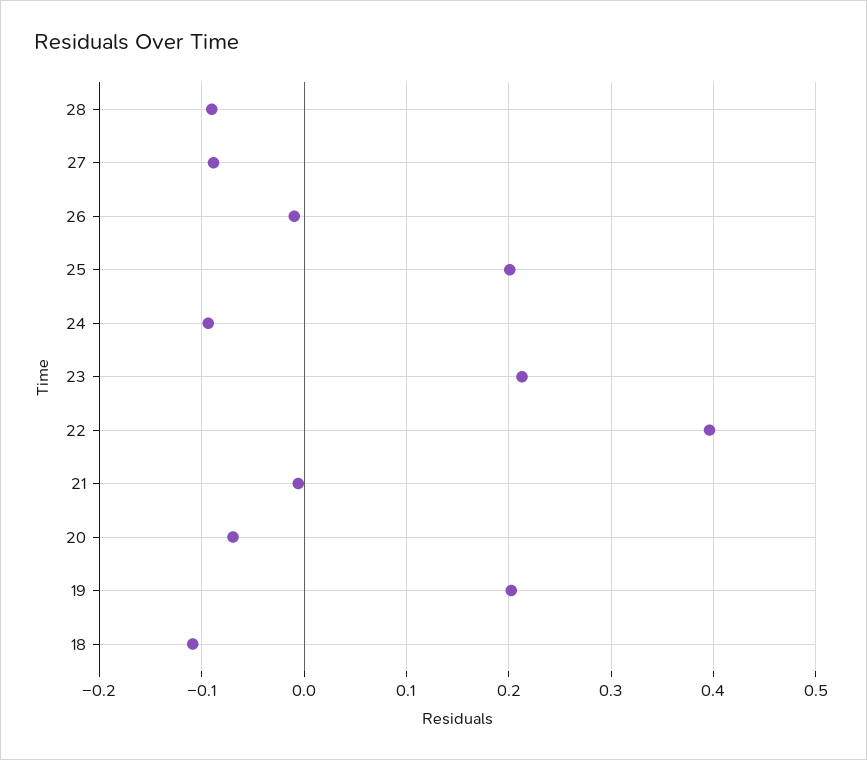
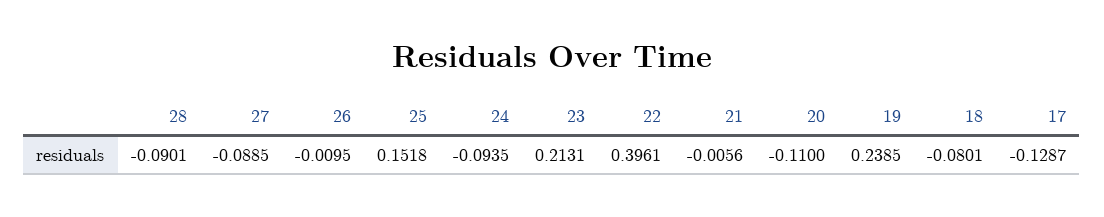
25: 0.2 -> 0.1518
20: -0.07 -> -0.11
19: 0.2 -> 0.2385
18: -0.11 -> -0.0801
17: none -> -0.1287

